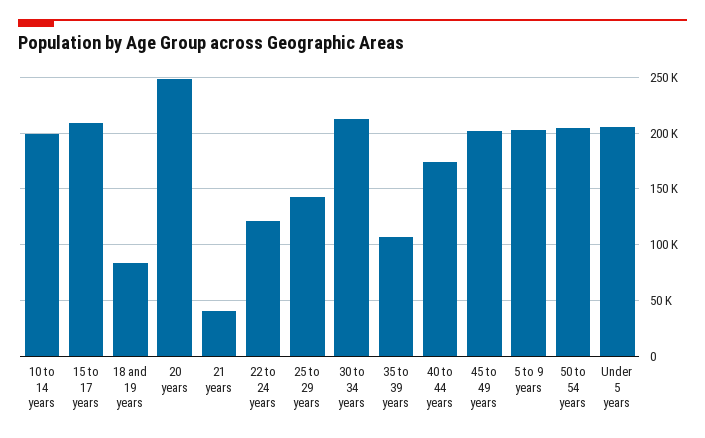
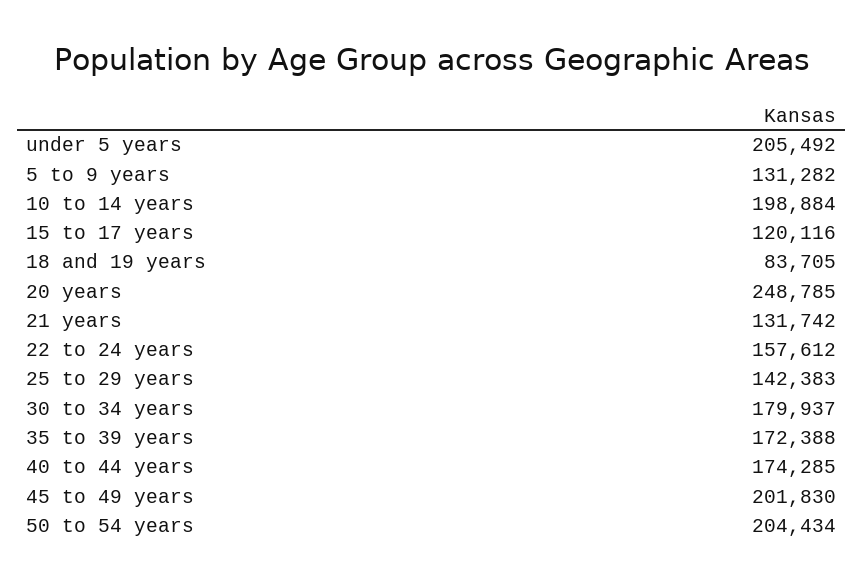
15 to 17 years: 210000 -> 120116
21 years: 40000 -> 131742
22 to 24 years: 120000 -> 157612
30 to 34 years: 210000 -> 179937
35 to 39 years: 110000 -> 172388
5 to 9 years: 200000 -> 131282

